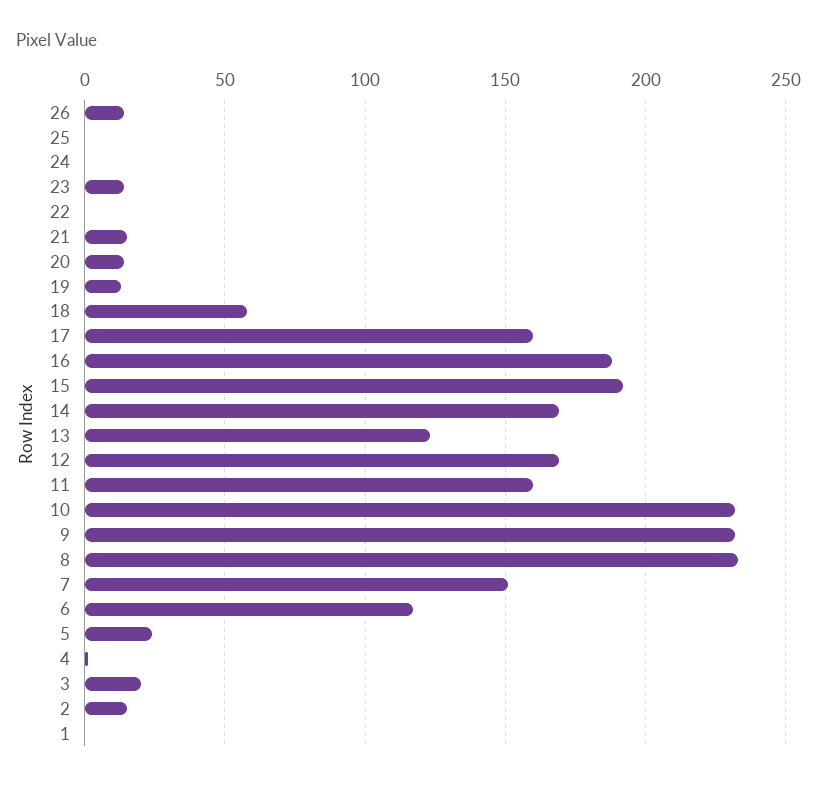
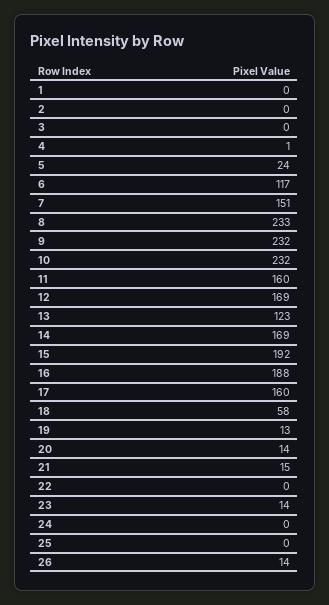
3: 20 -> 0
2: 15 -> 0

